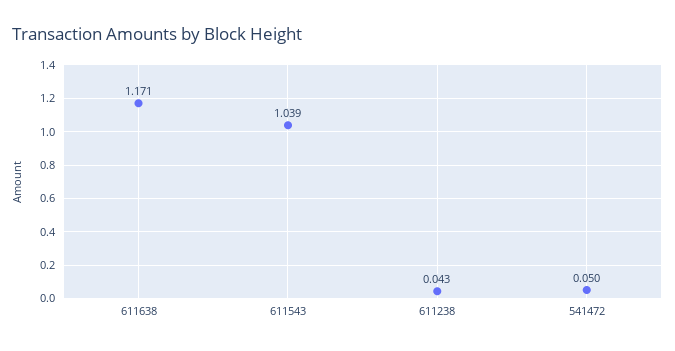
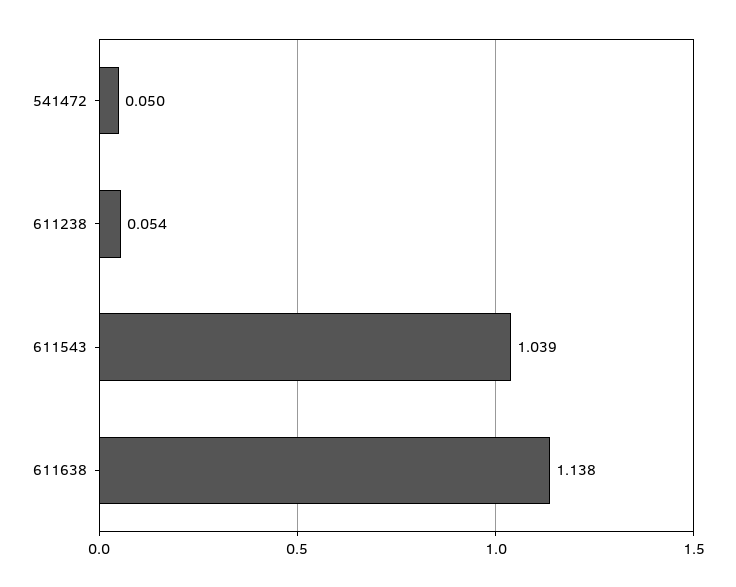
611638: 1.171 -> 1.138
611238: 0.043 -> 0.054

